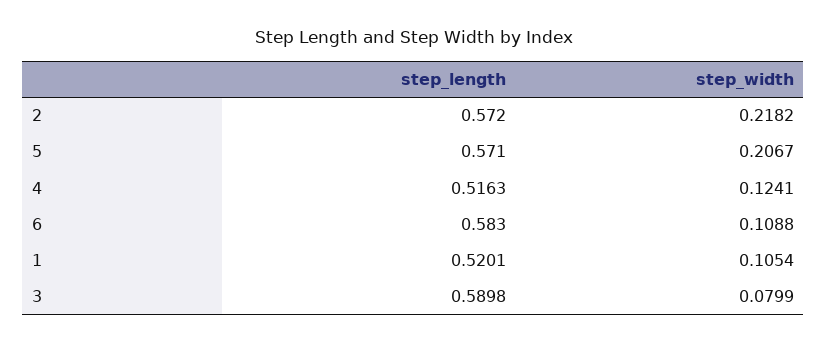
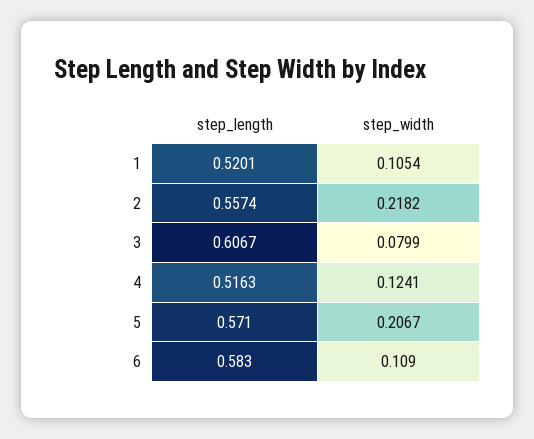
step_length, 2: 0.572 -> 0.5574
step_width, 6: 0.1088 -> 0.109
step_length, 3: 0.5898 -> 0.6067

